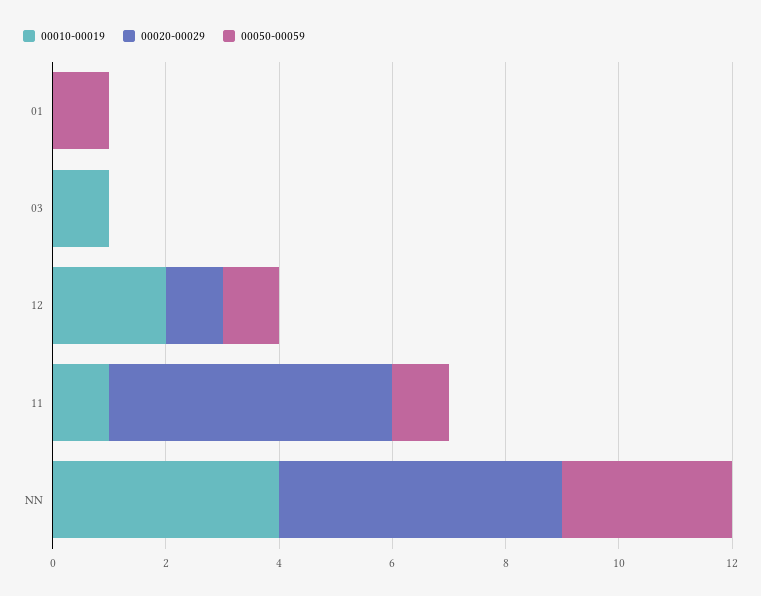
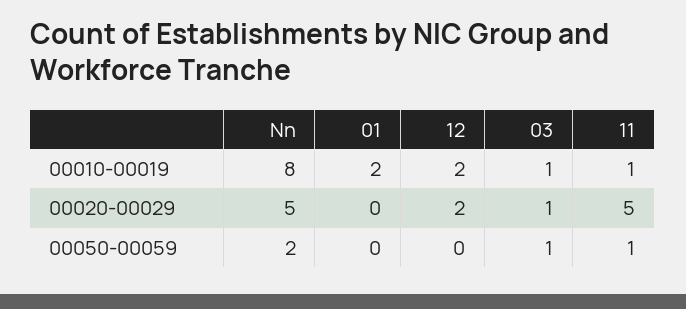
00010-00019, 01: 0 -> 2
00050-00059, 01: 1 -> 0
00020-00029, 03: 0 -> 1
00050-00059, 03: 0 -> 1
00020-00029, 12: 1 -> 2
00050-00059, 12: 1 -> 0
00010-00019, NN: 4 -> 8
00050-00059, NN: 3 -> 2

